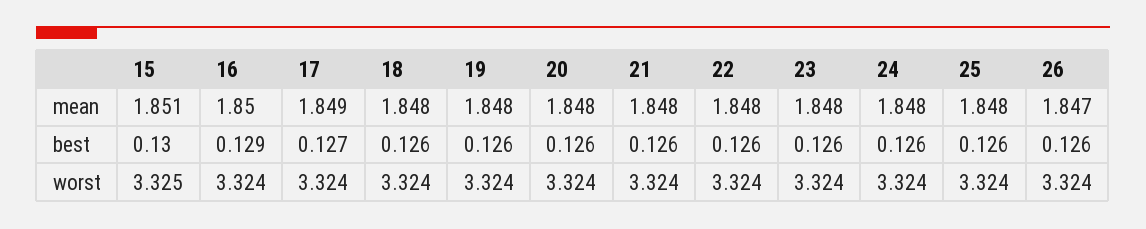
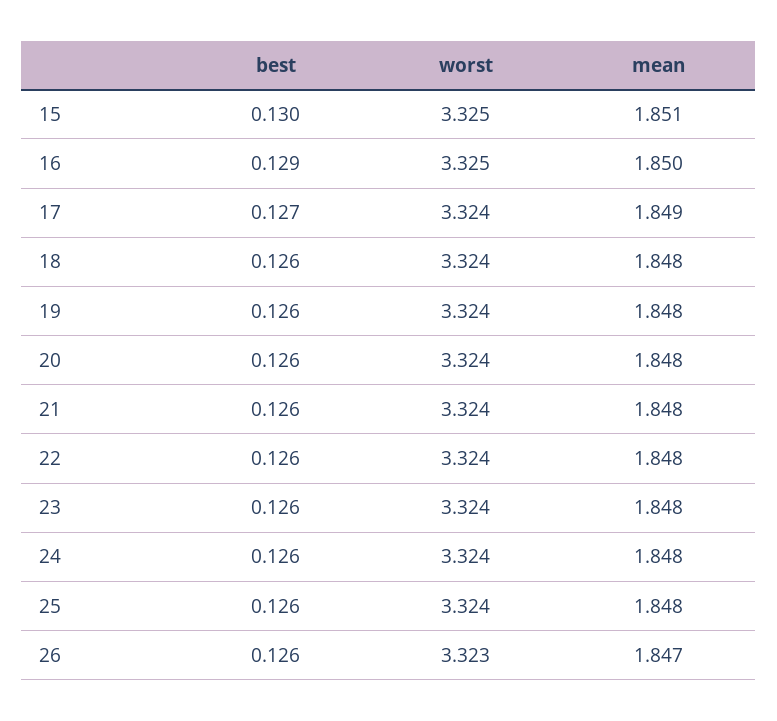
16, worst: 3.324 -> 3.325
26, worst: 3.324 -> 3.323

